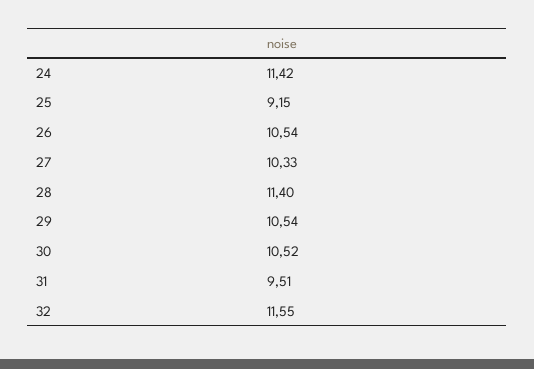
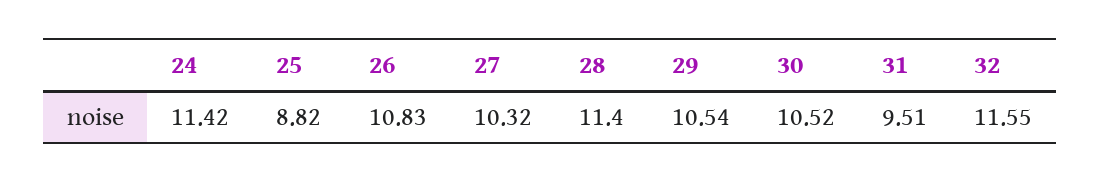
25: 9.15 -> 8.82
26: 10.54 -> 10.83
27: 10.33 -> 10.32

